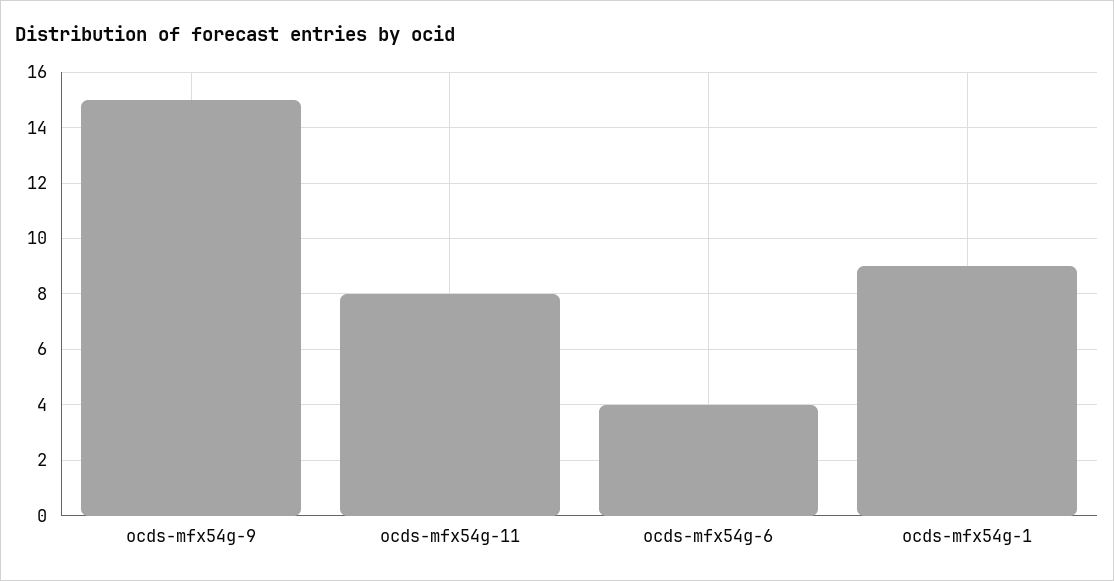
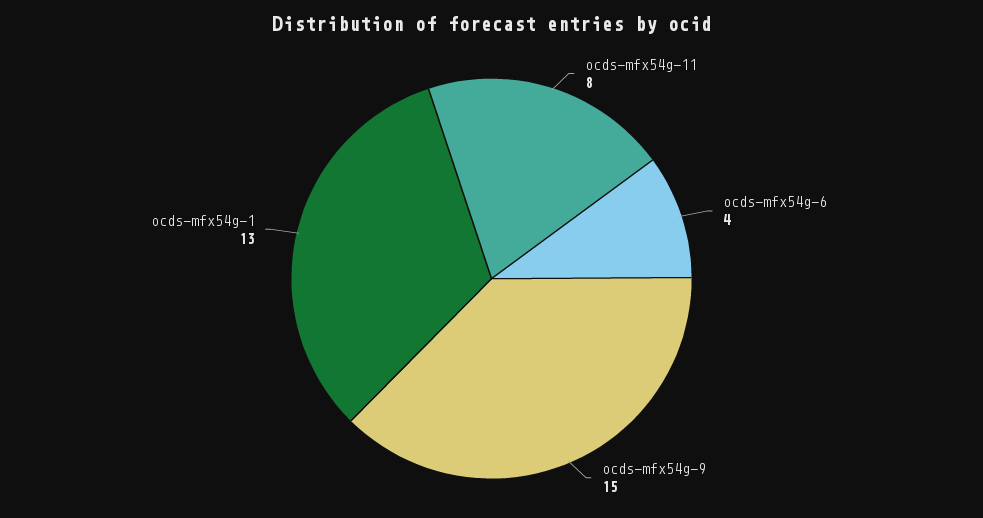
ocds-mfx54g-1: 9 -> 13

